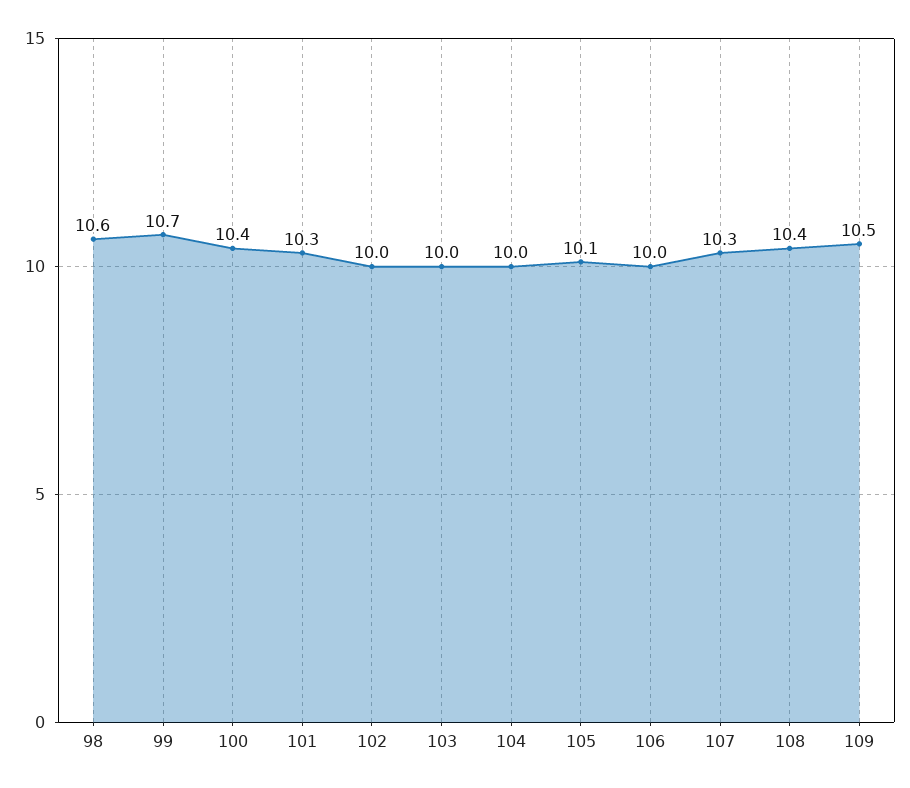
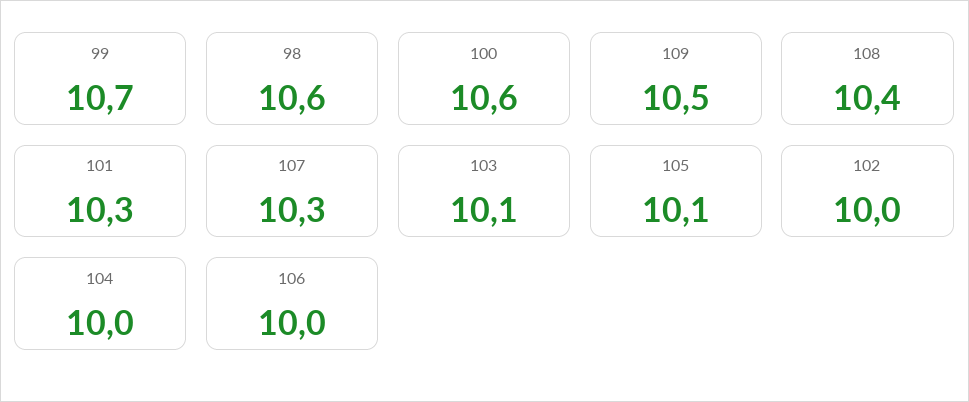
100: 10.4 -> 10.6
103: 10 -> 10.1

